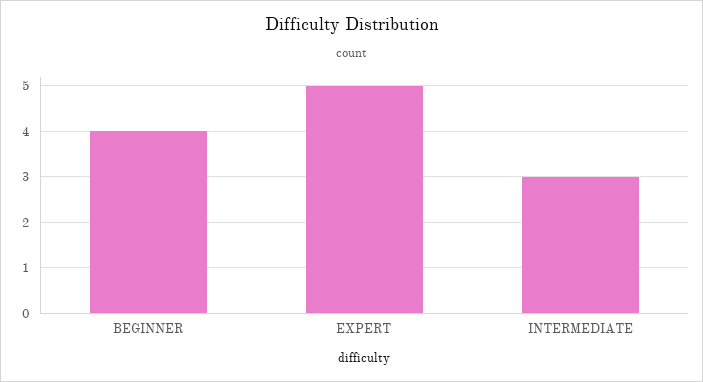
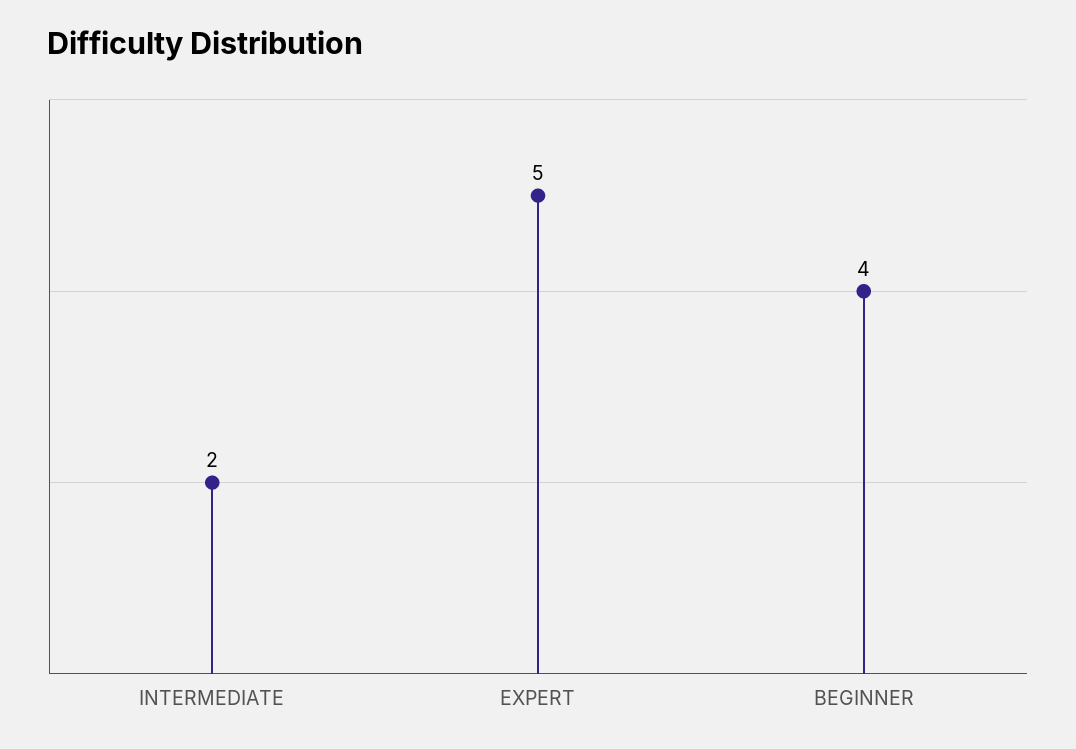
INTERMEDIATE: 3 -> 2

